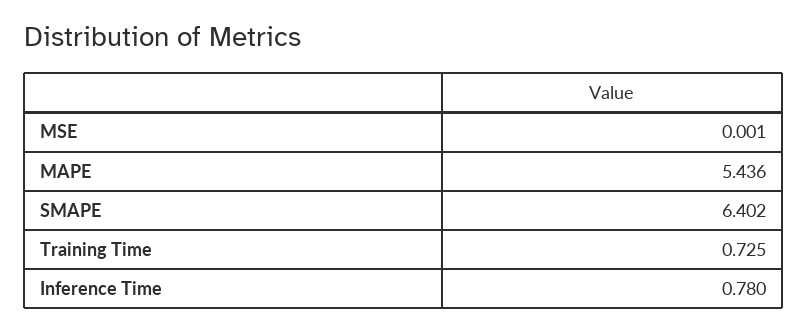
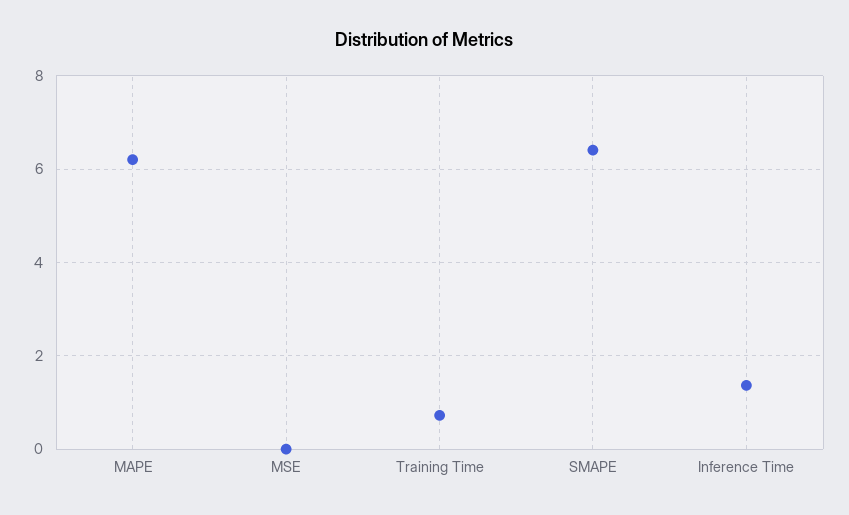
MAPE: 5.436 -> 6.2
Inference Time: 0.78 -> 1.4

